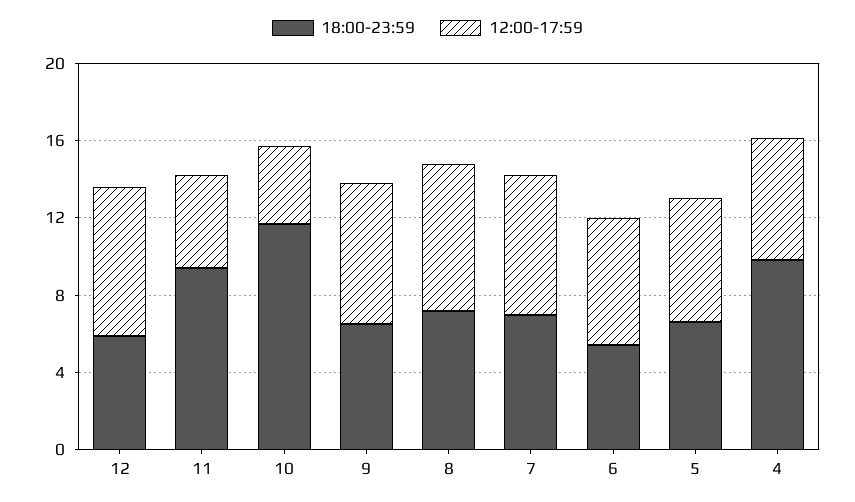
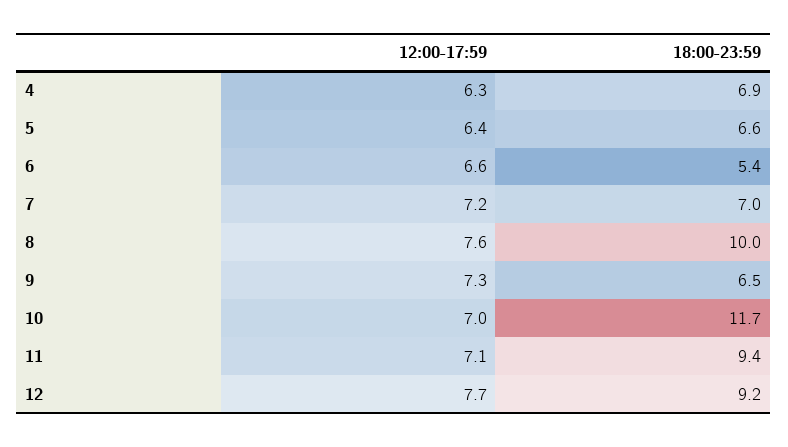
18:00-23:59, 12: 6 -> 9.2
12:00-17:59, 11: 5 -> 7.1
12:00-17:59, 10: 4 -> 7
18:00-23:59, 8: 7 -> 10
18:00-23:59, 4: 10 -> 6.9

